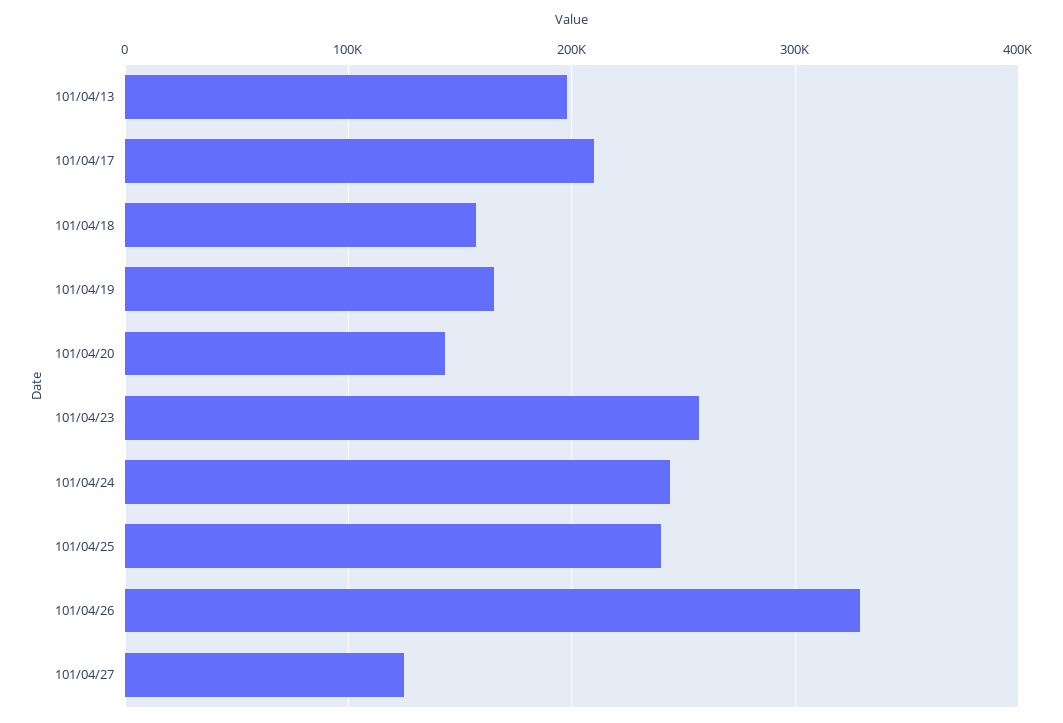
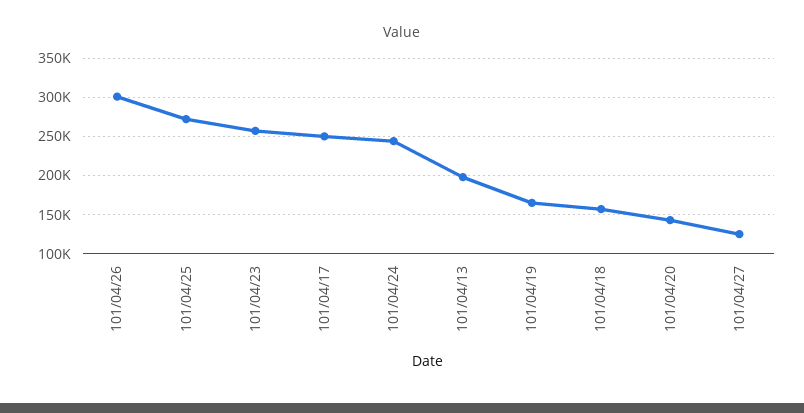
101/04/17: 210000 -> 250000
101/04/25: 240000 -> 270000
101/04/26: 330000 -> 300000

